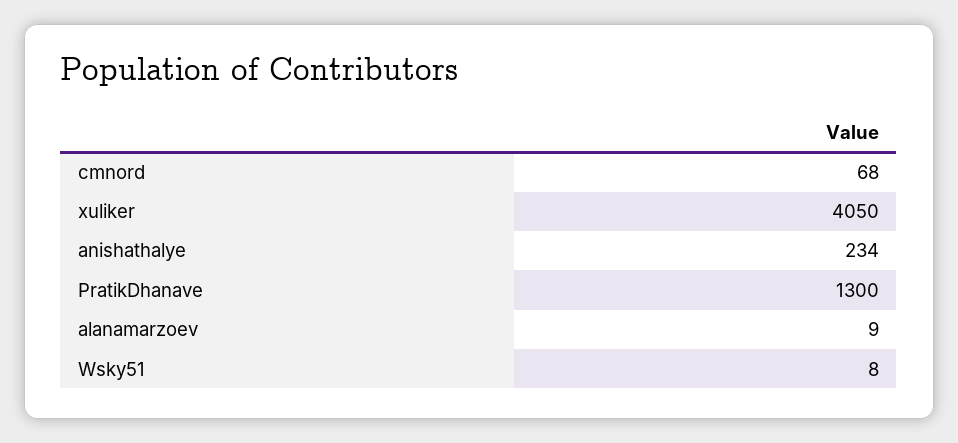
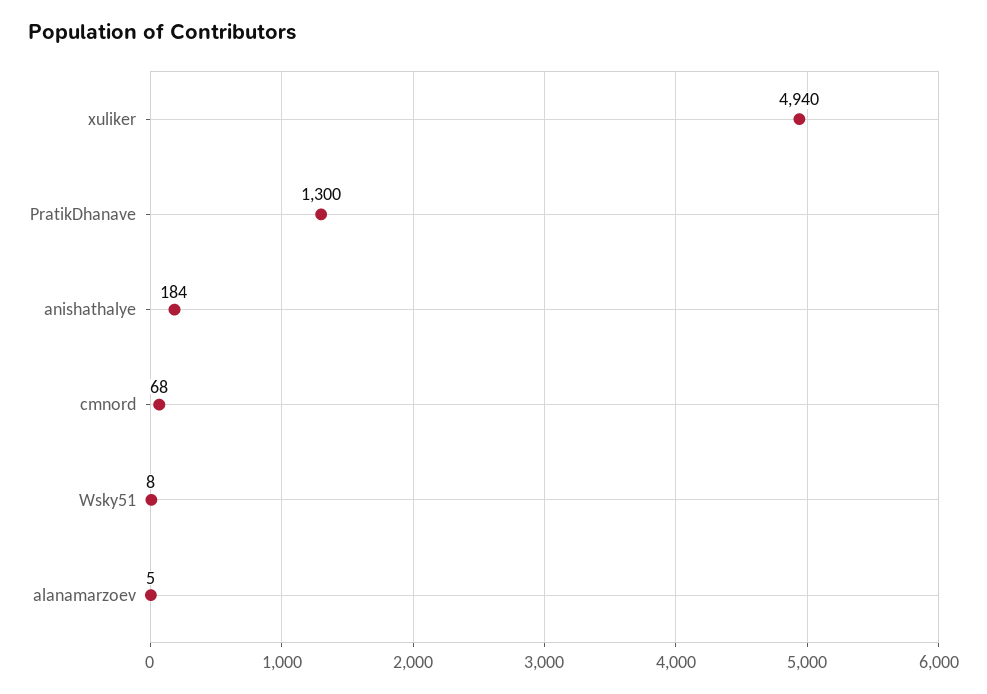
xuliker: 4050 -> 4940
anishathalye: 234 -> 184
alanamarzoev: 9 -> 5

